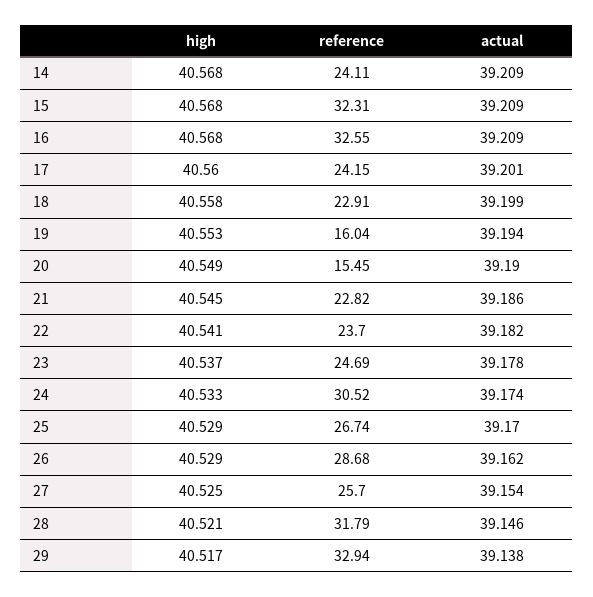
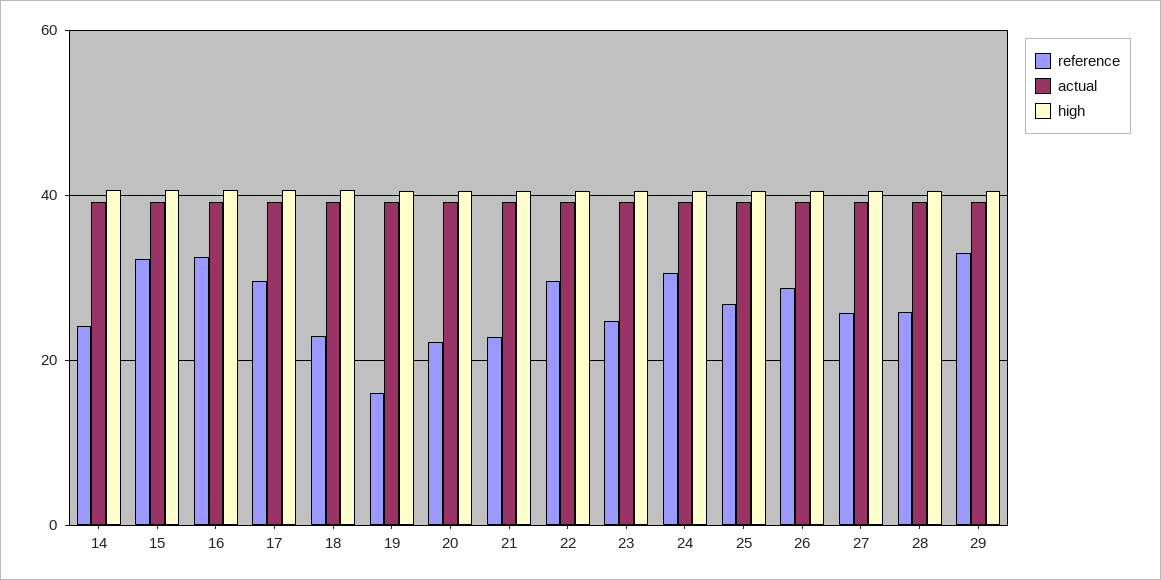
reference, 17: 24.15 -> 30
reference, 20: 15.45 -> 22
reference, 22: 23.7 -> 30
reference, 28: 31.79 -> 26

